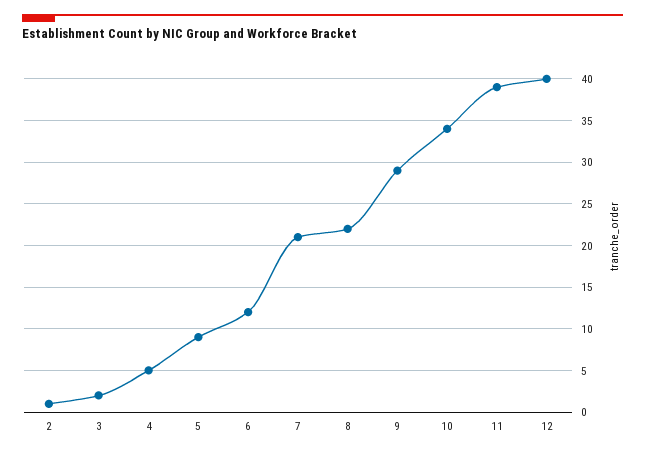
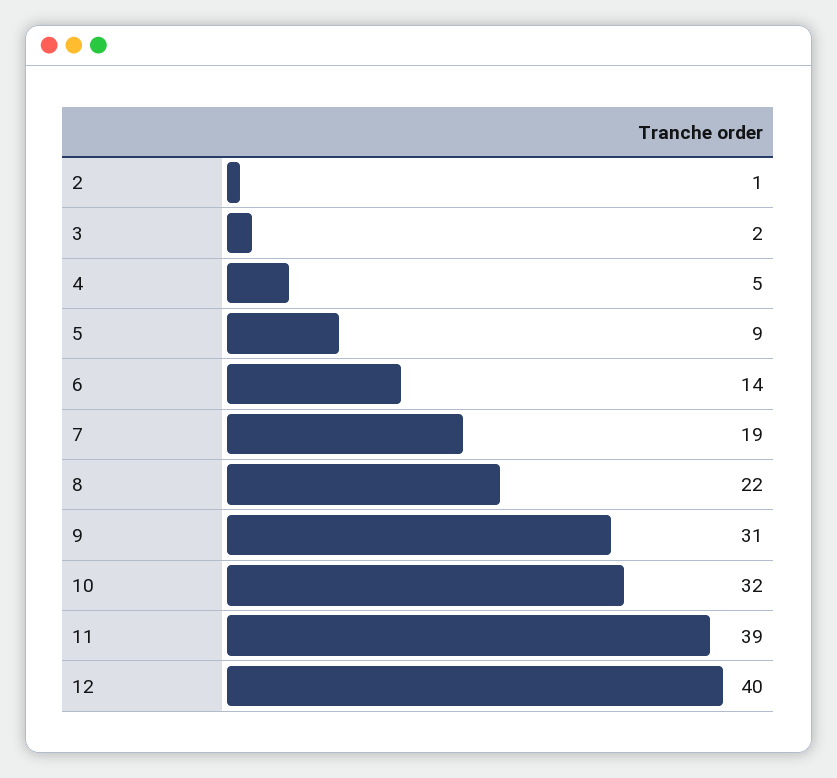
6: 12 -> 14
7: 21 -> 19
9: 29 -> 31
10: 34 -> 32

